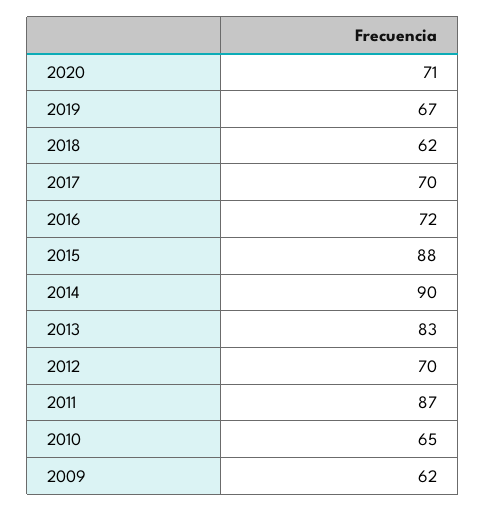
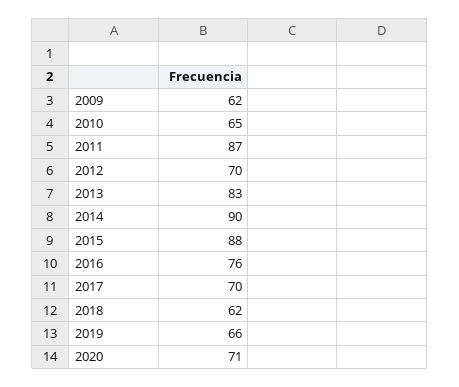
2019: 67 -> 66
2016: 72 -> 76

